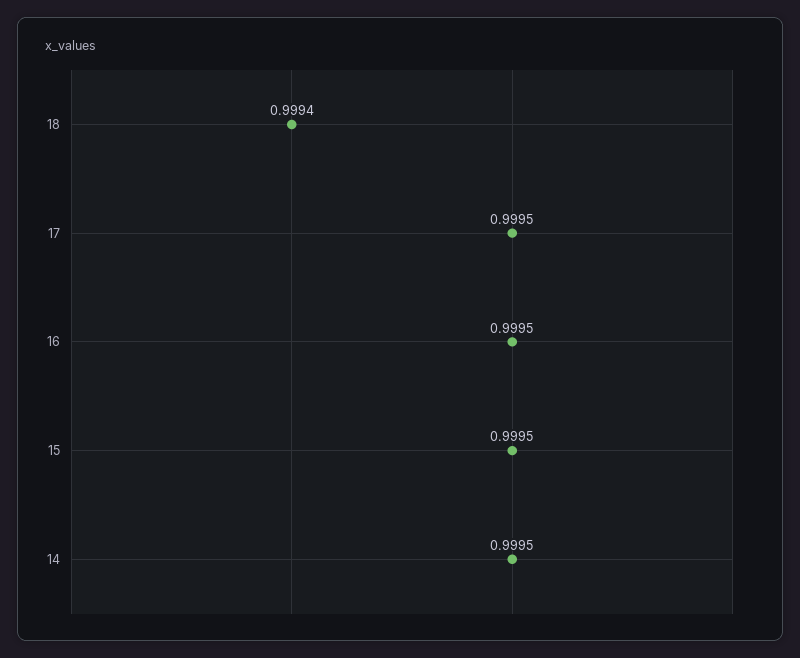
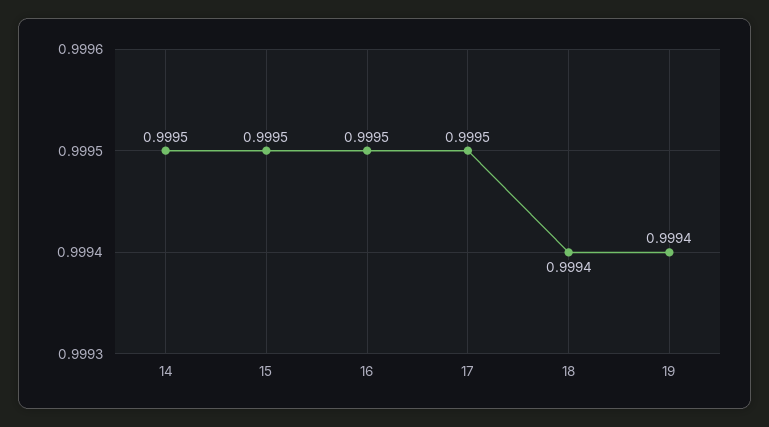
19: none -> 0.9994

